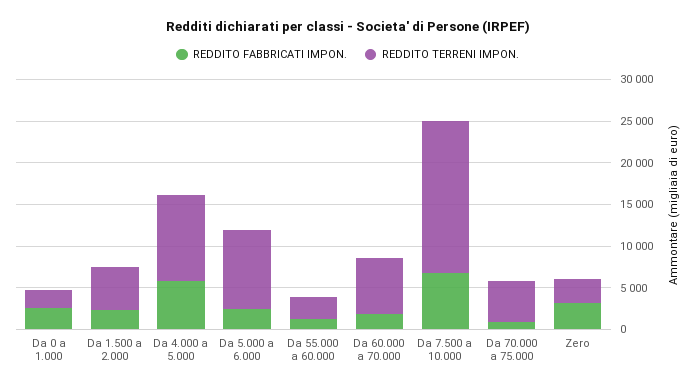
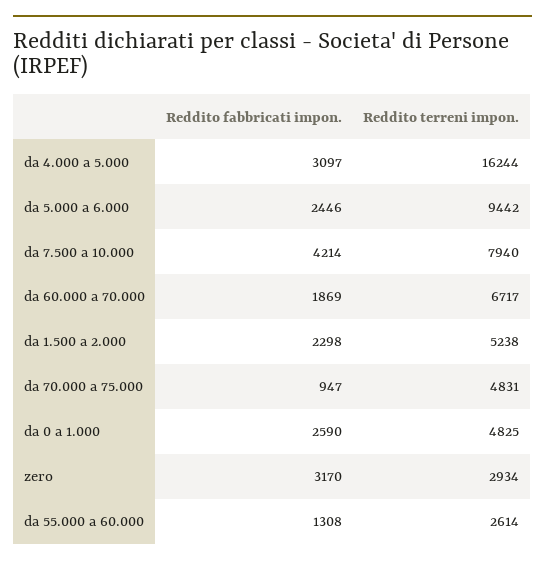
REDDITO TERRENI IMPON., Da 0 a 1.000: 2000 -> 4825
REDDITO FABBRICATI IMPON., Da 4.000 a 5.000: 6000 -> 3097
REDDITO TERRENI IMPON., Da 4.000 a 5.000: 10000 -> 16244
REDDITO FABBRICATI IMPON., Da 7.500 a 10.000: 7000 -> 4214
REDDITO TERRENI IMPON., Da 7.500 a 10.000: 18000 -> 7940

